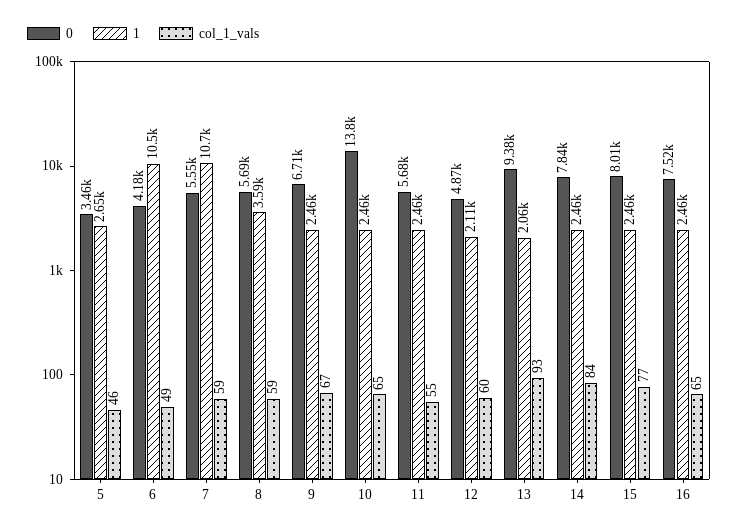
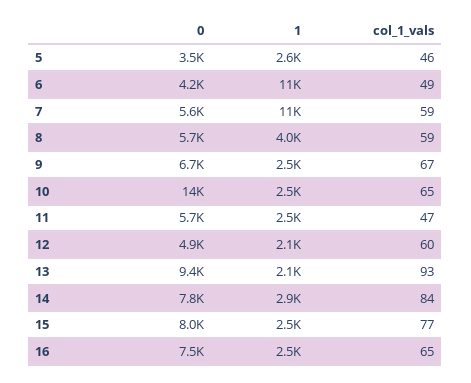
1, 8: 3590 -> 4000
col_1_vals, 11: 55 -> 47
1, 14: 2460 -> 2900

